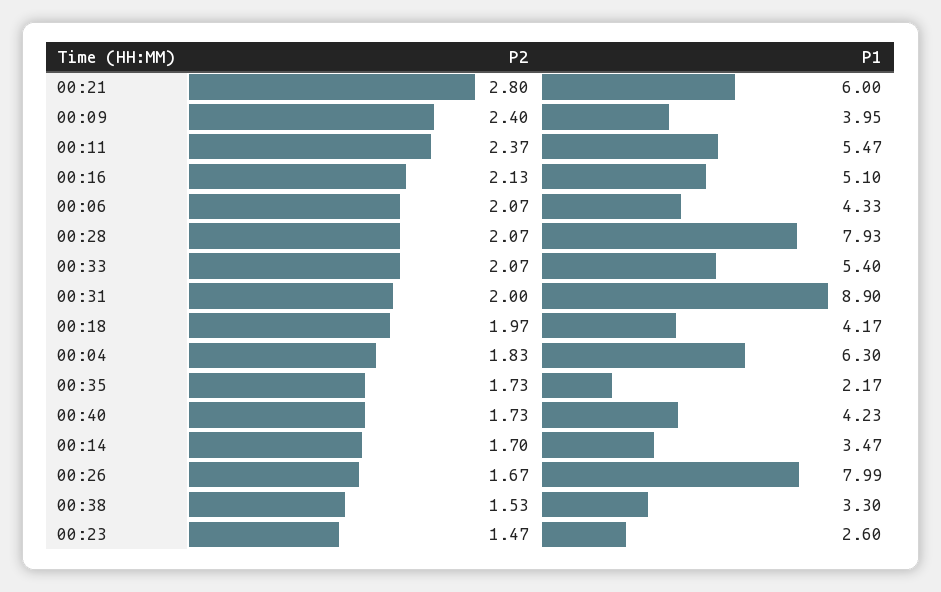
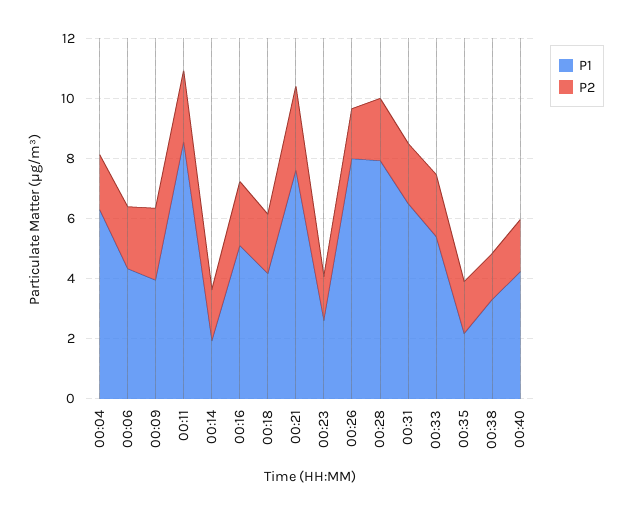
P1, 00:21: 6 -> 7.5
P1, 00:11: 5.47 -> 8.5
P1, 00:31: 8.9 -> 6.5
P1, 00:14: 3.47 -> 2

